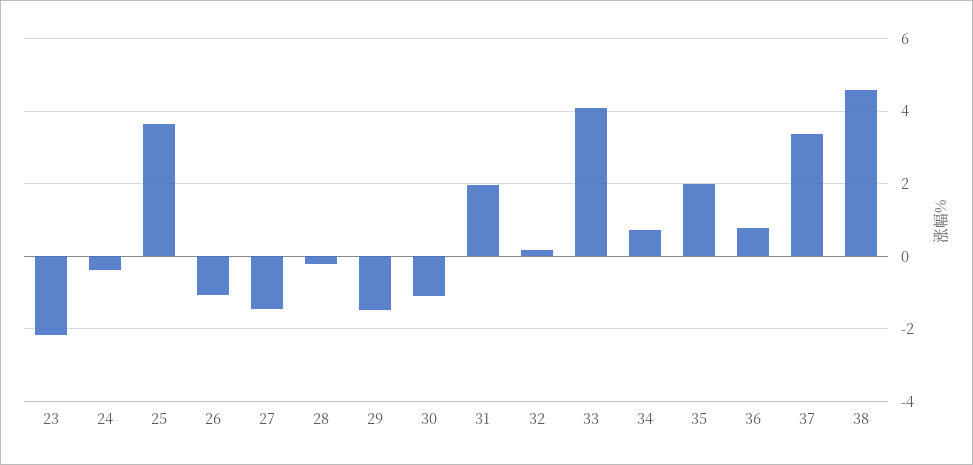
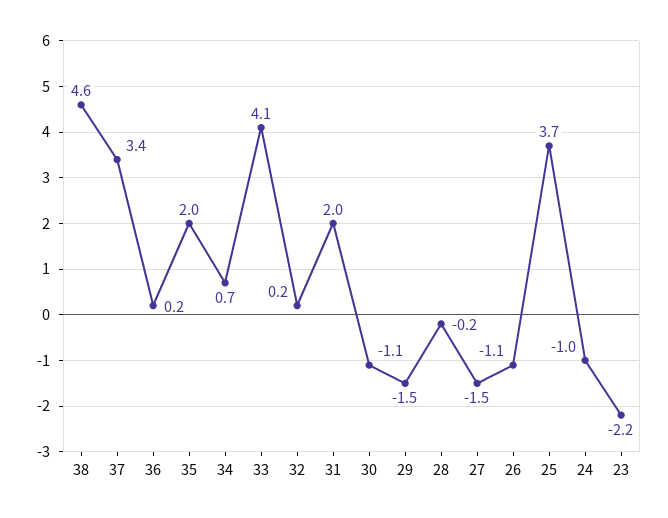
24: -0.4 -> -1
36: 0.8 -> 0.2

